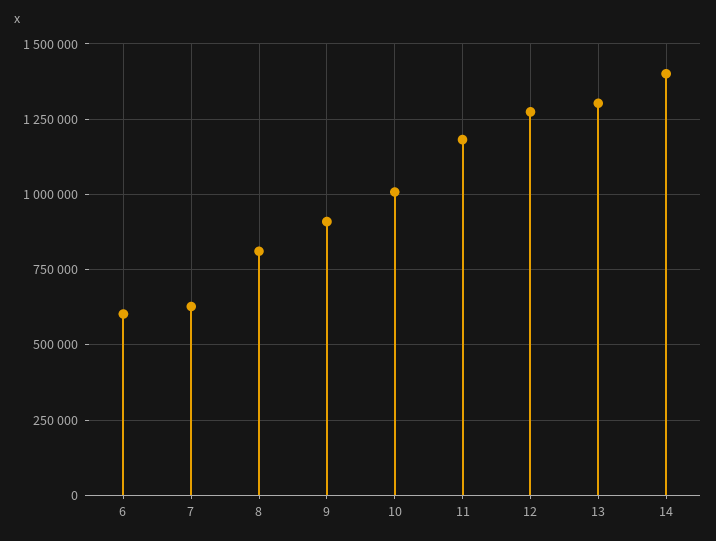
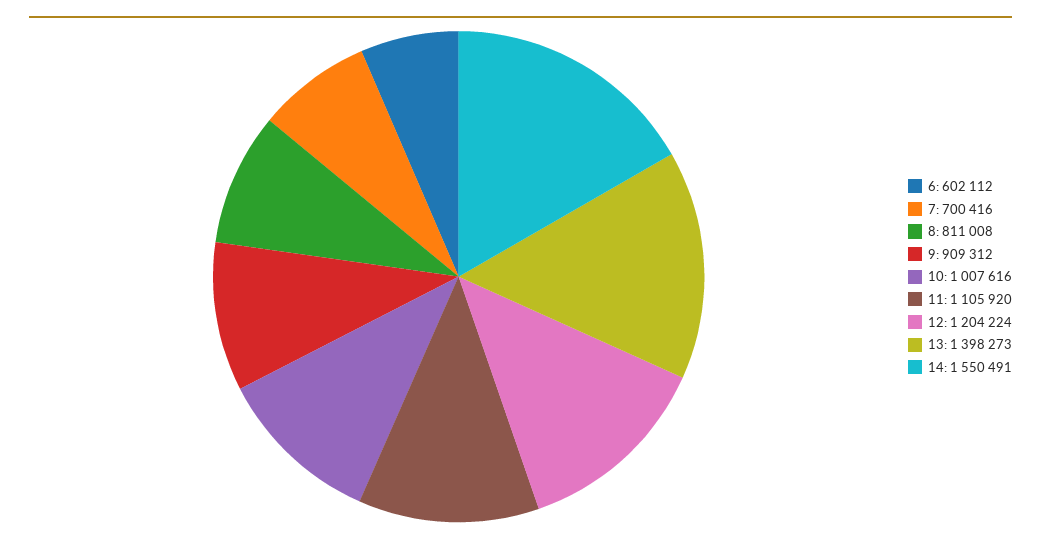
7: 625000 -> 700416
11: 1175000 -> 1105920
12: 1275000 -> 1204224
13: 1300000 -> 1398273
14: 1400000 -> 1550491

